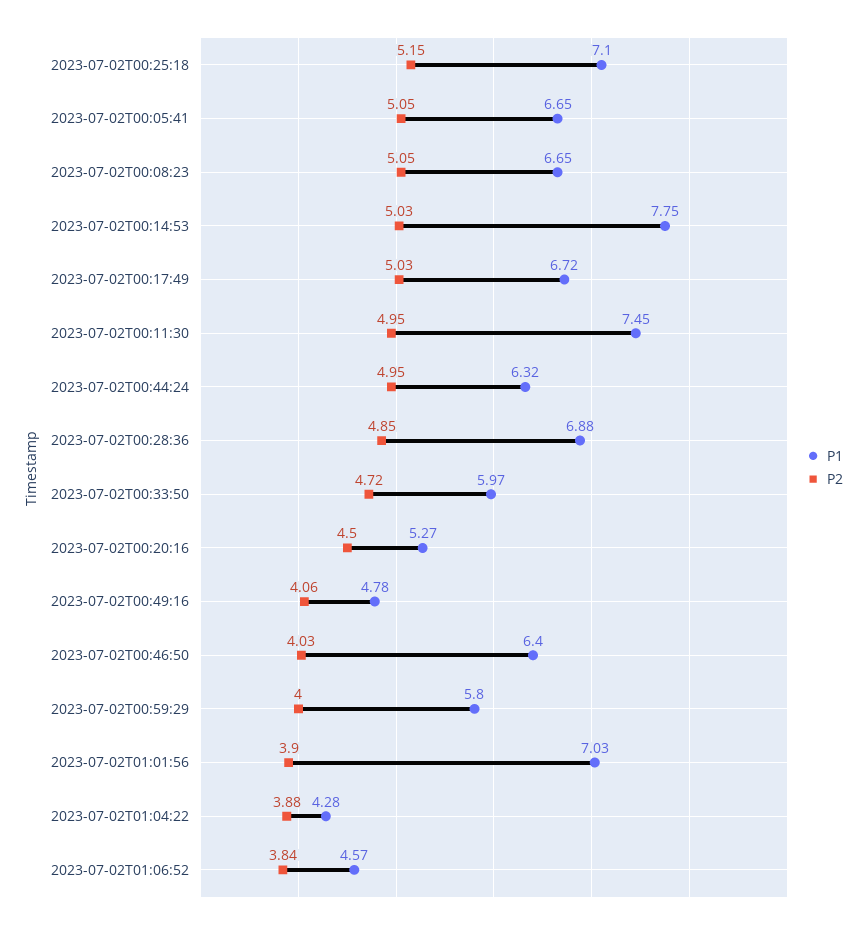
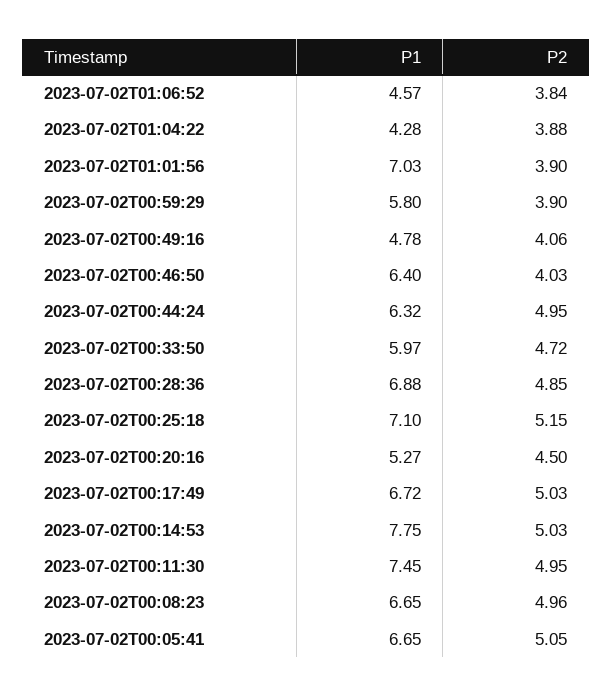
P2, 2023-07-02T00:08:23: 5.05 -> 4.96
P2, 2023-07-02T00:59:29: 4 -> 3.9

